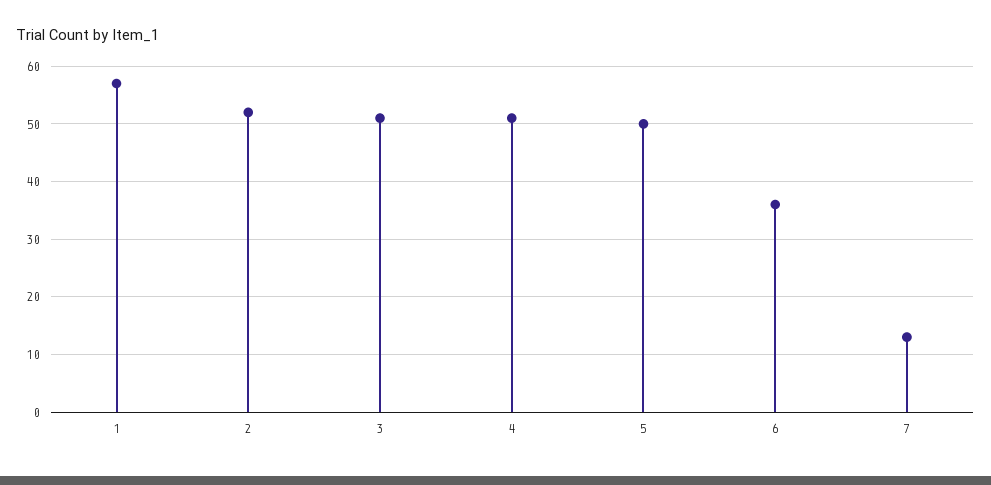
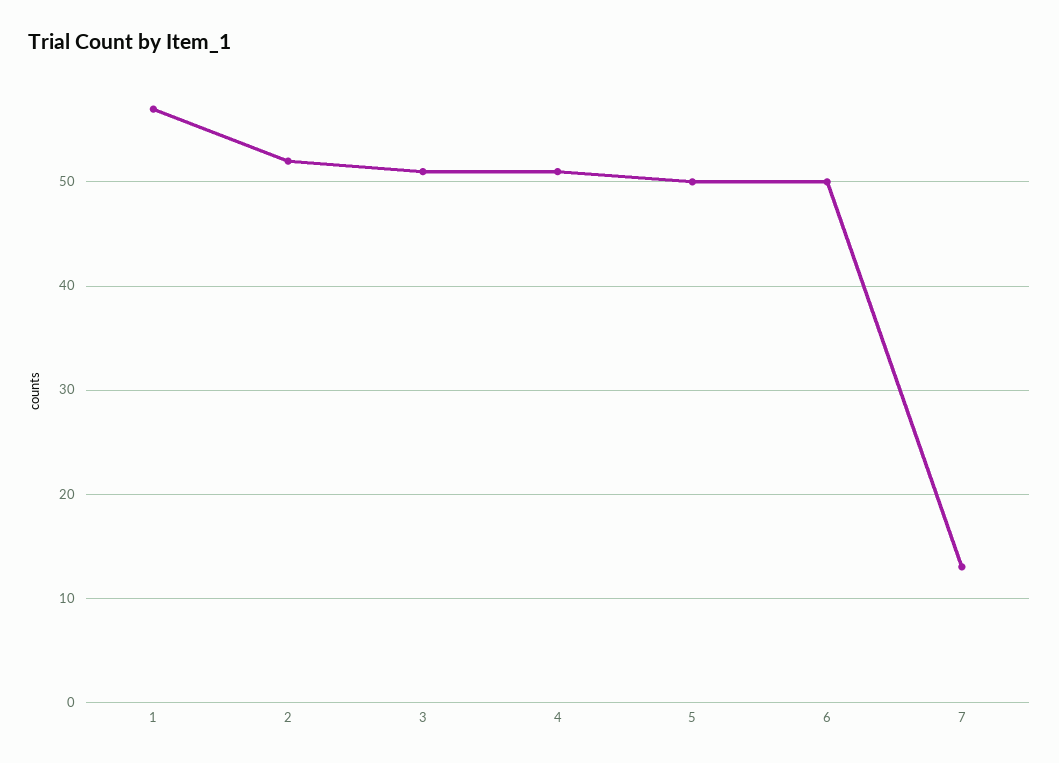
6: 35 -> 50

